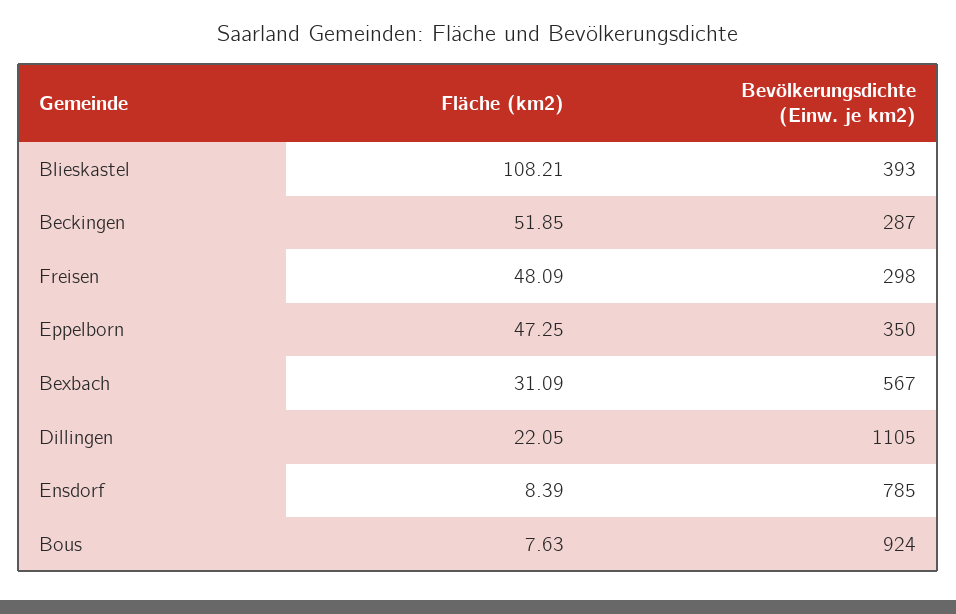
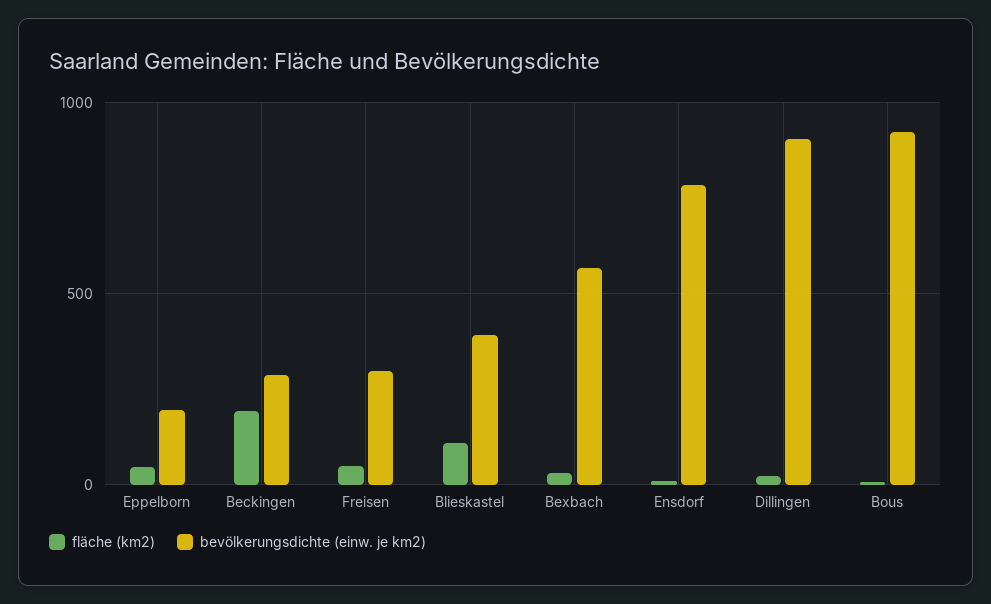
Fläche (km2), Beckingen: 51.85 -> 200
Bevölkerungsdichte (Einw. je km2), Eppelborn: 350 -> 200
Bevölkerungsdichte (Einw. je km2), Dillingen: 1105 -> 900

